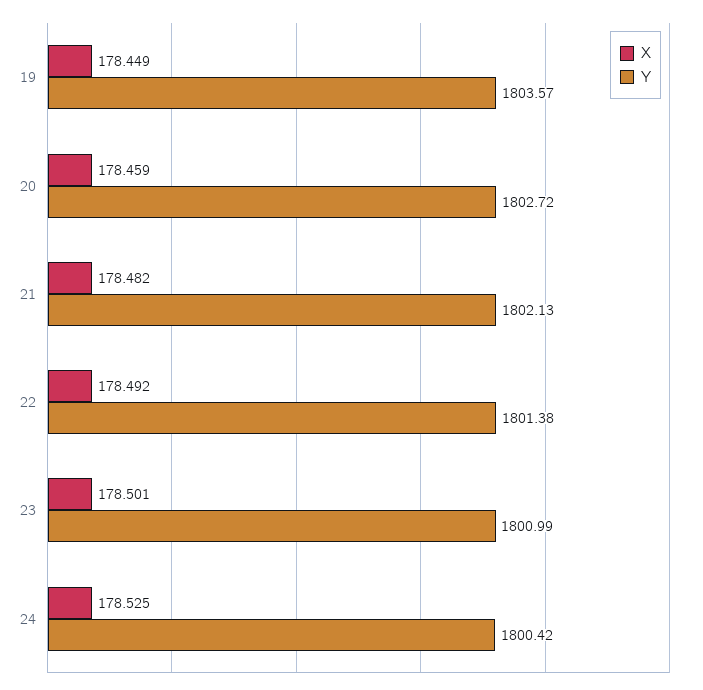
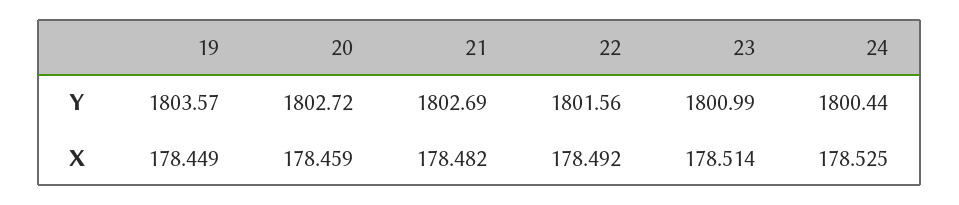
Y, 21: 1802.13 -> 1802.69
Y, 22: 1801.38 -> 1801.56
X, 23: 178.501 -> 178.514
Y, 24: 1800.42 -> 1800.44

